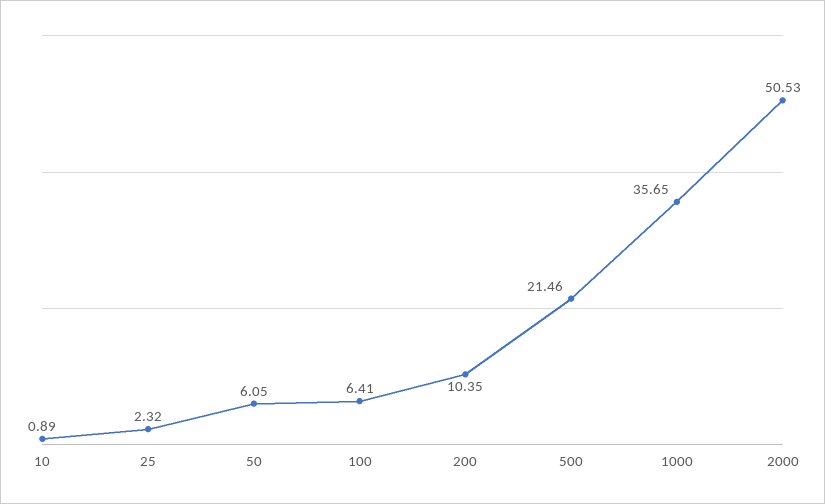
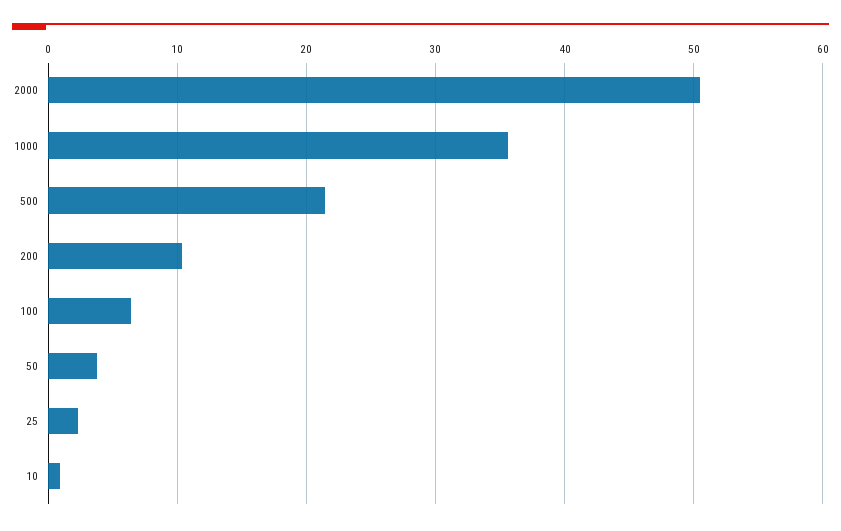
50: 6.05 -> 4

